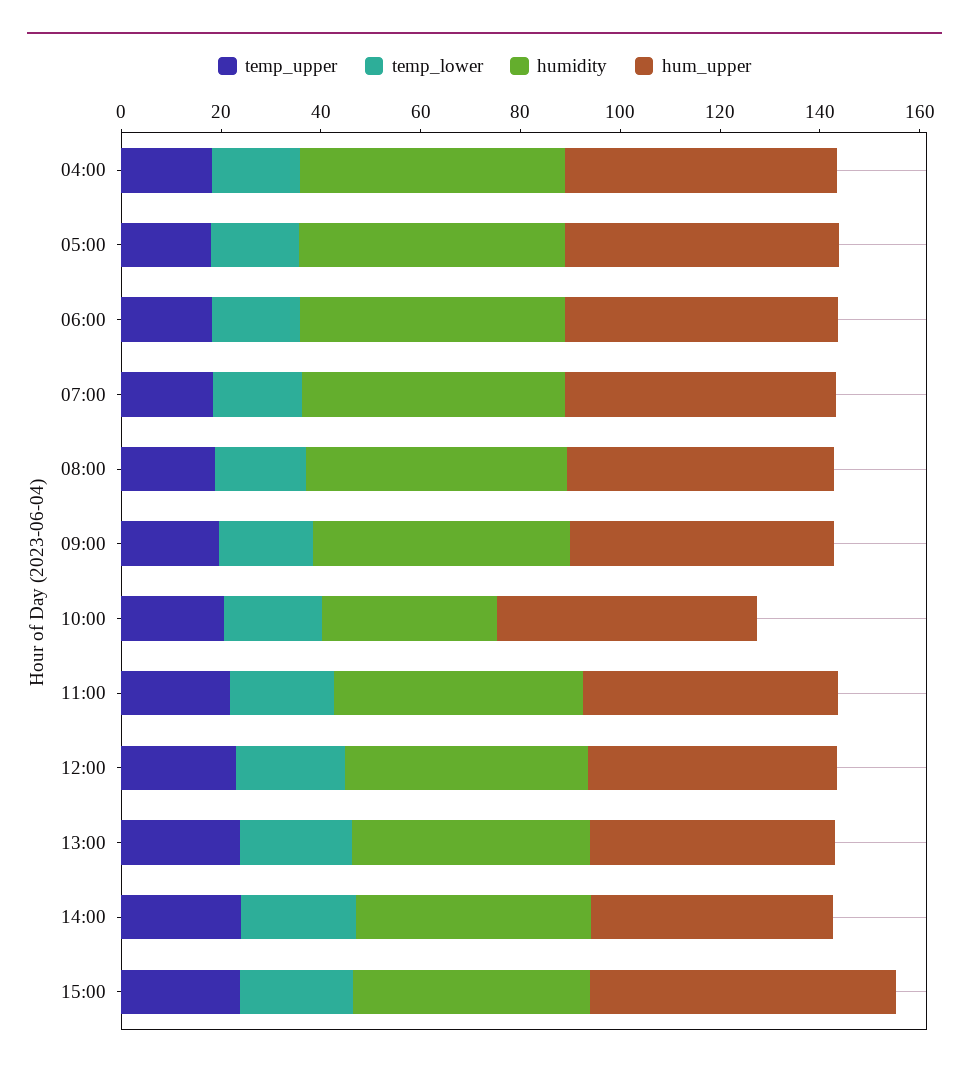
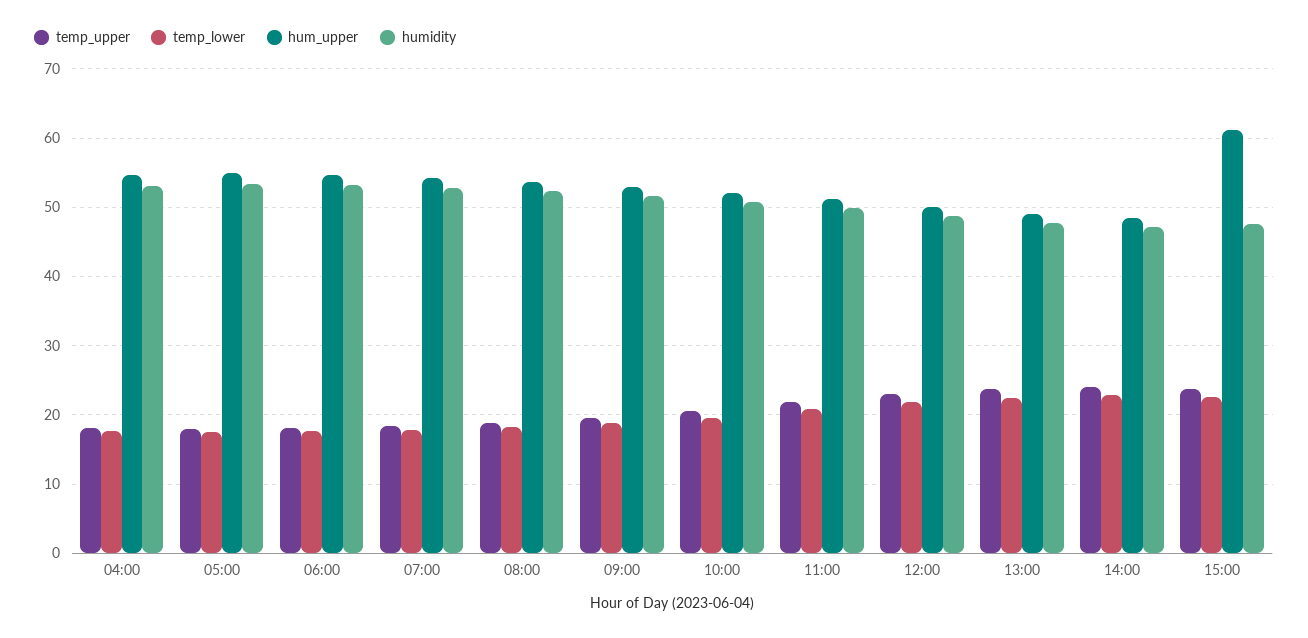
humidity, 10:00: 35 -> 51

